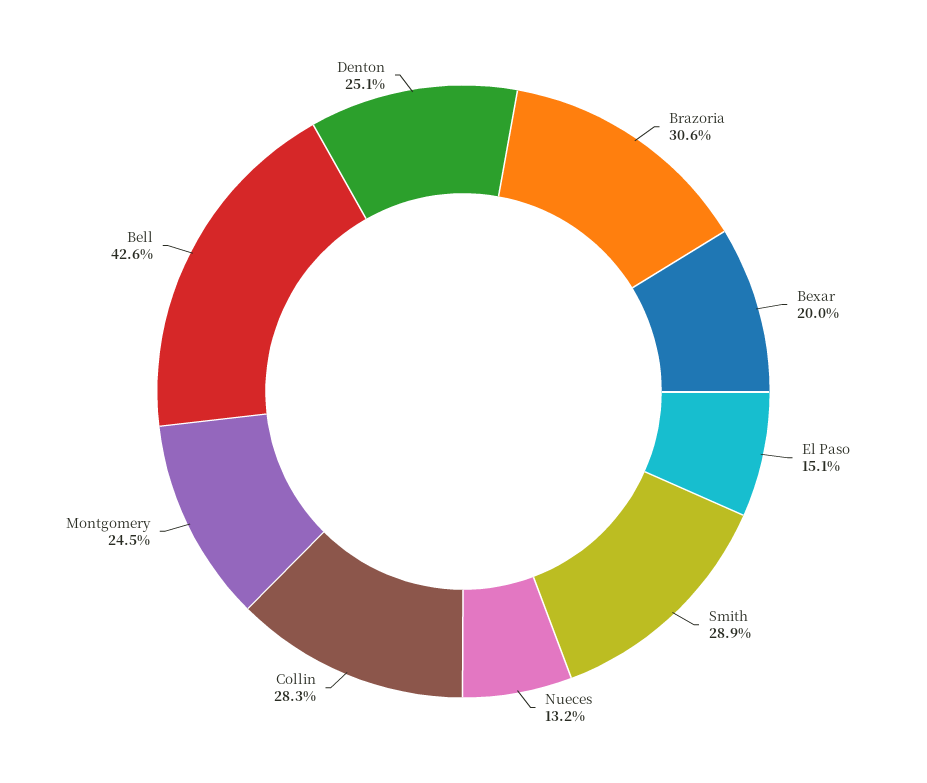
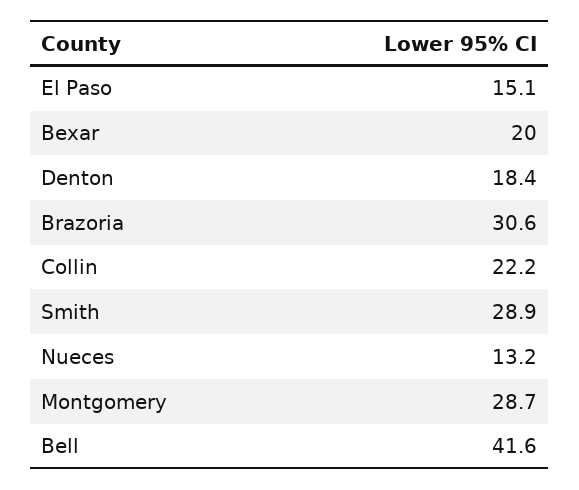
Collin: 28.3 -> 22.2
Montgomery: 24.5 -> 28.7
Bell: 42.6 -> 41.6
Denton: 25.1 -> 18.4

